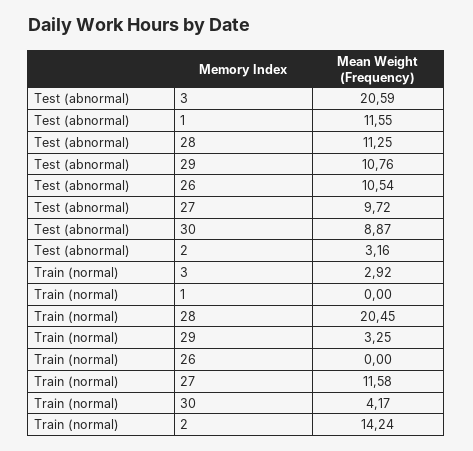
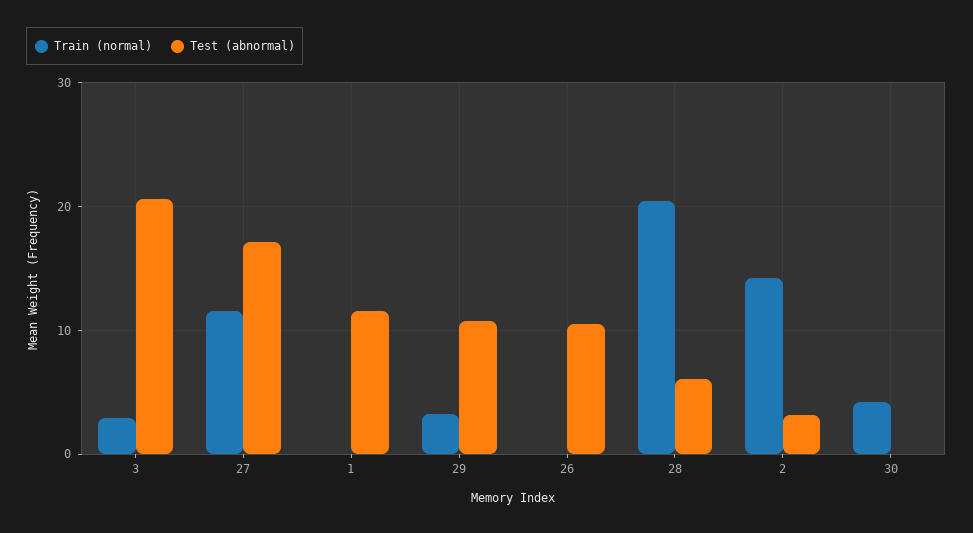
Test (abnormal), 28: 11.25 -> 6
Test (abnormal), 27: 9.72 -> 17
Test (abnormal), 30: 8.87 -> 0

